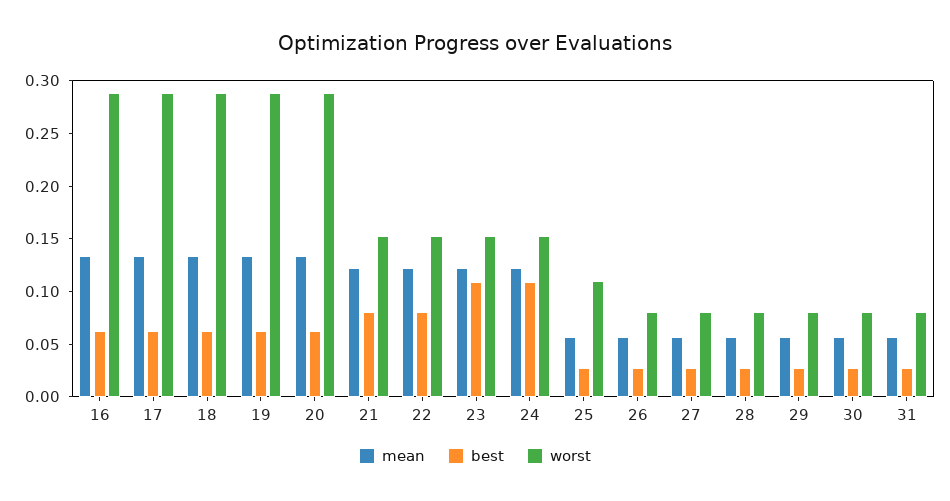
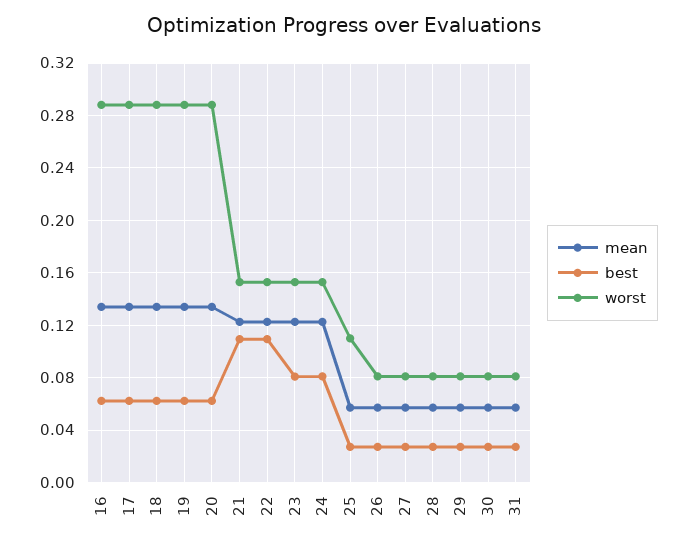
best, 21: 0.08 -> 0.11
best, 22: 0.08 -> 0.11
best, 23: 0.11 -> 0.08
best, 24: 0.11 -> 0.08

